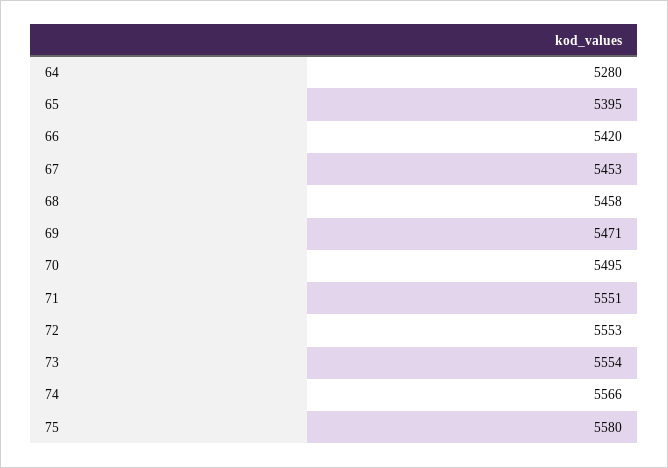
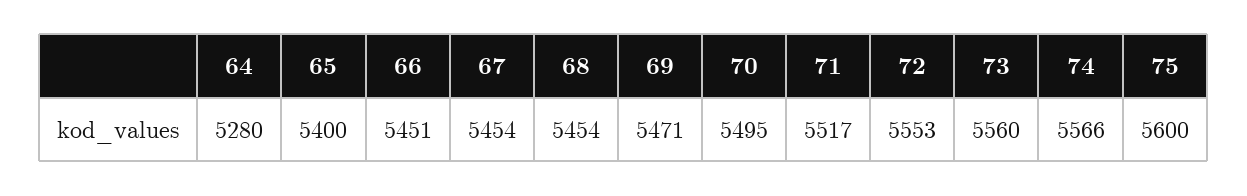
65: 5395 -> 5400
66: 5420 -> 5451
67: 5453 -> 5454
68: 5458 -> 5454
71: 5551 -> 5517
73: 5554 -> 5560
75: 5580 -> 5600

